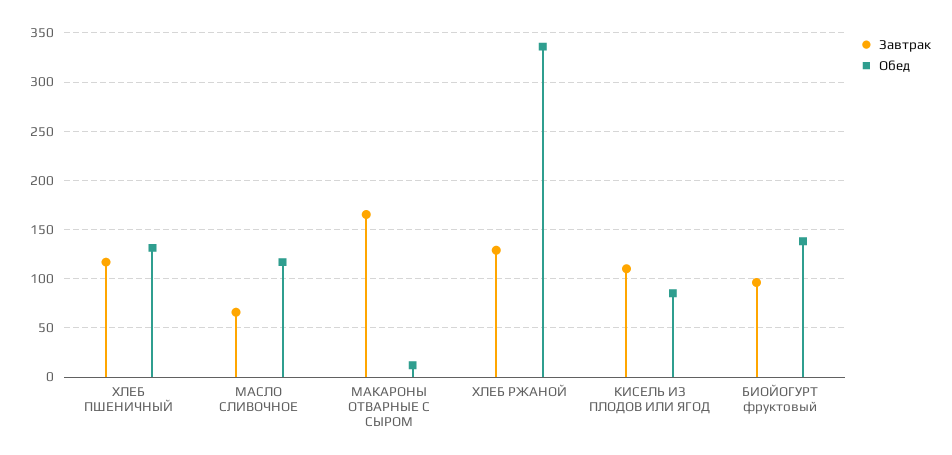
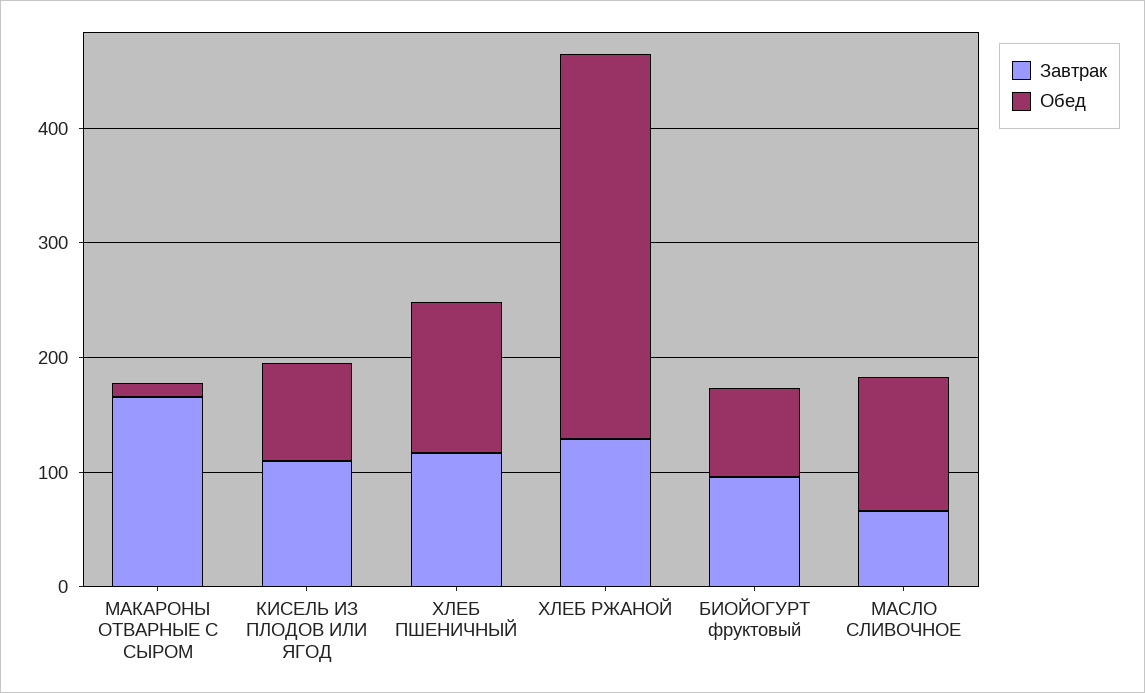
Обед, БИОЙОГУРТ фруктовый: 140 -> 80

